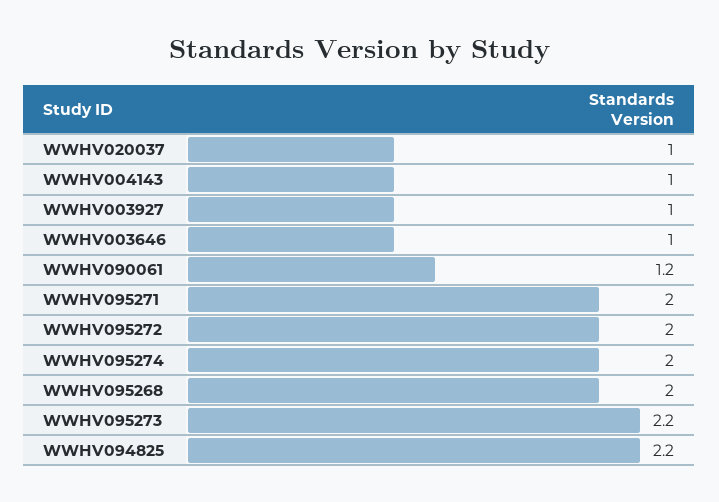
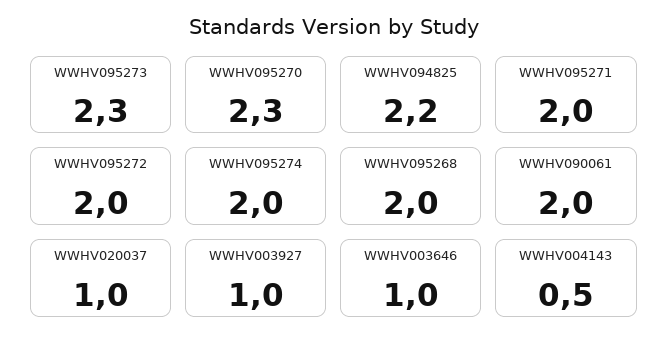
WWHV004143: 1 -> 0.5
WWHV090061: 1.2 -> 2
WWHV095273: 2.2 -> 2.3
WWHV095270: none -> 2.3

